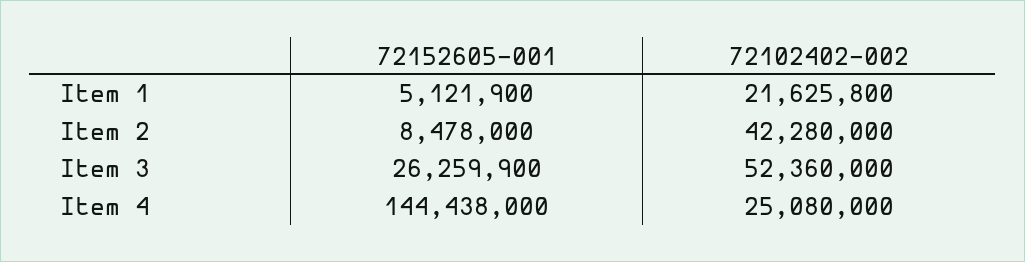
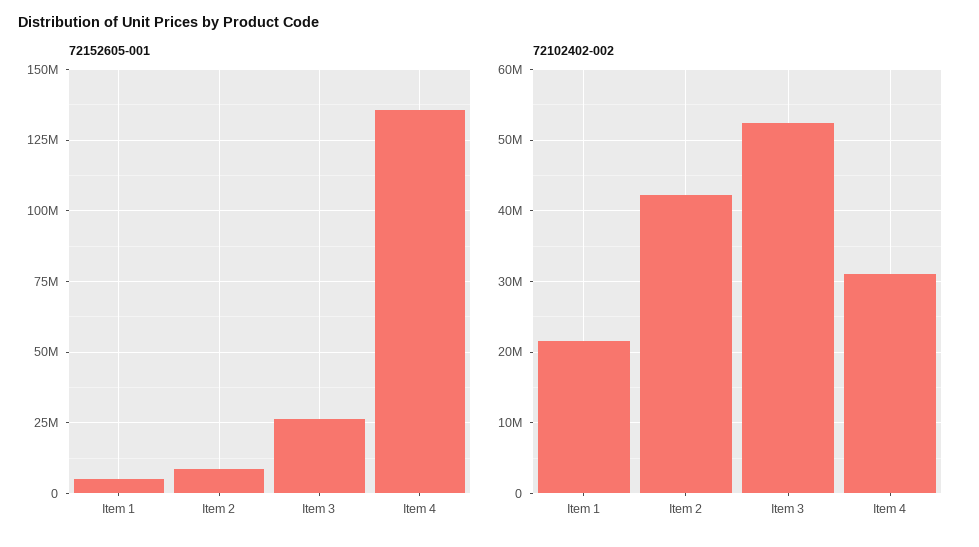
72152605-001, Item 4: 144438000 -> 135000000
72102402-002, Item 4: 25080000 -> 31000000

